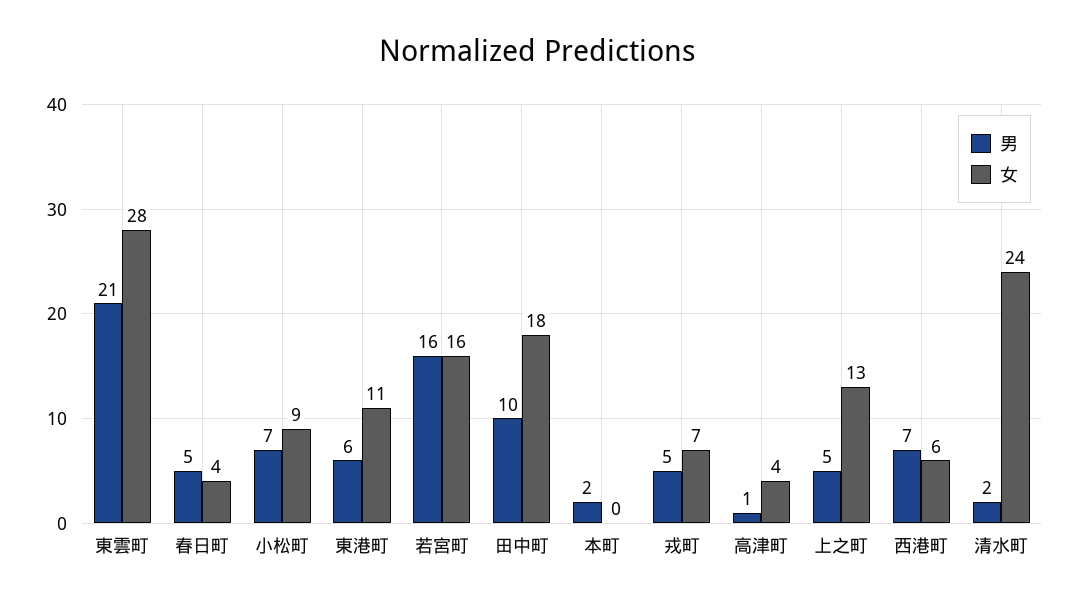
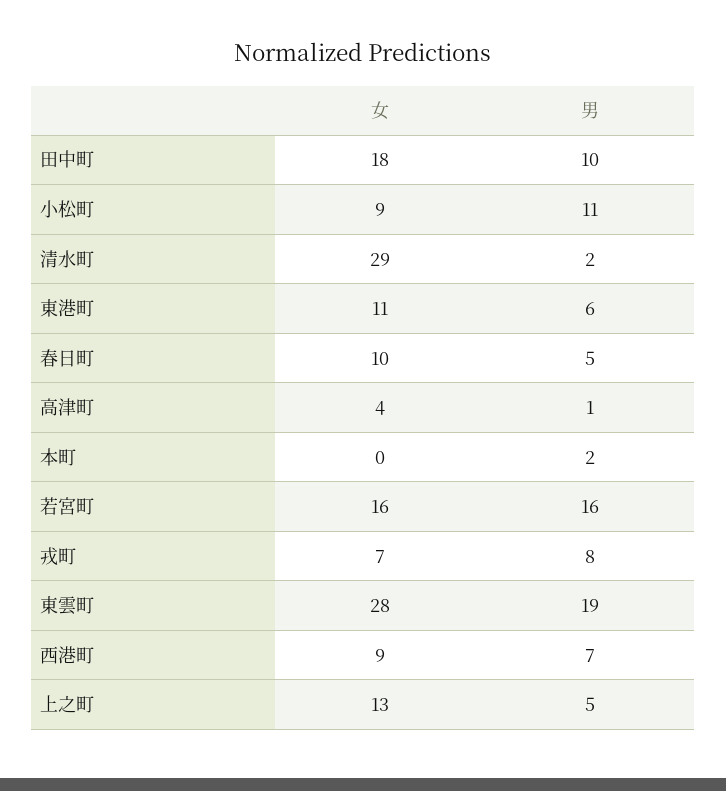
男, 東雲町: 21 -> 19
女, 春日町: 4 -> 10
男, 小松町: 7 -> 11
男, 戎町: 5 -> 8
女, 西港町: 6 -> 9
女, 清水町: 24 -> 29

